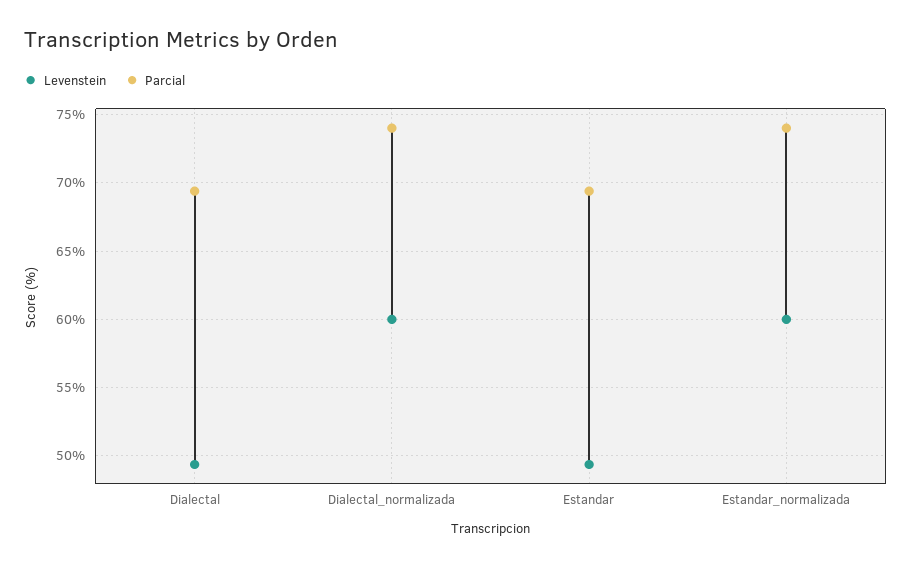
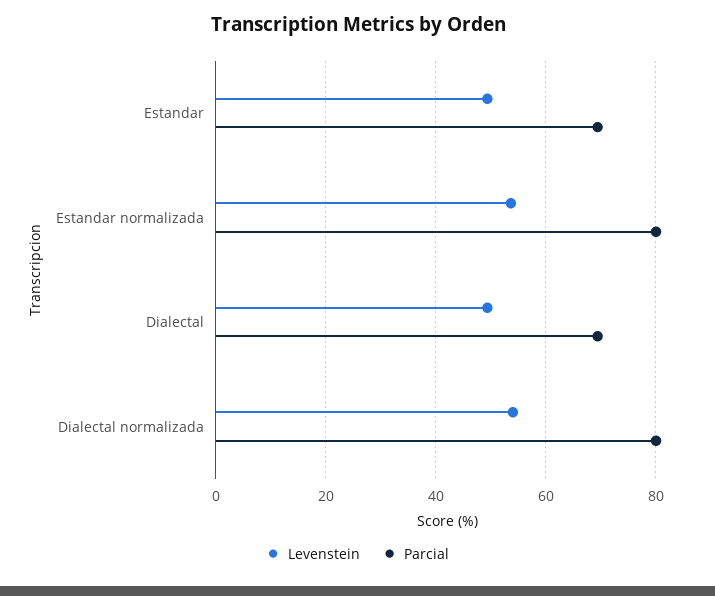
Levenstein, Dialectal_normalizada: 60 -> 54
Parcial, Dialectal_normalizada: 74 -> 80
Levenstein, Estandar_normalizada: 60 -> 54
Parcial, Estandar_normalizada: 74 -> 80

